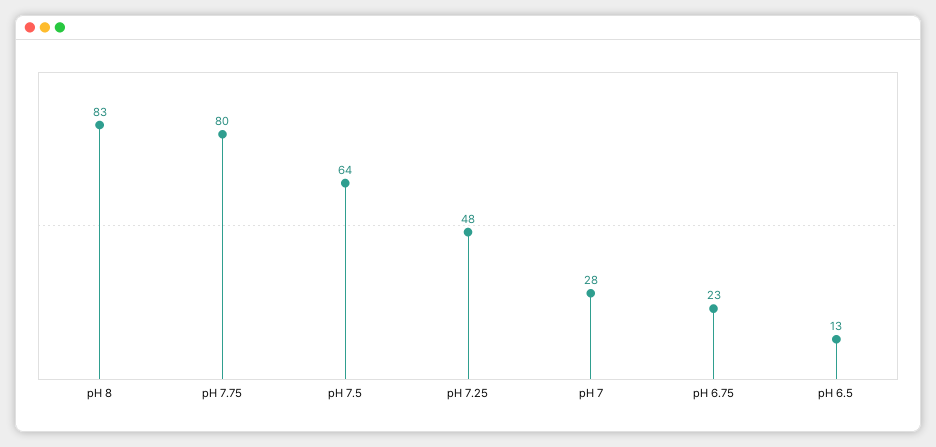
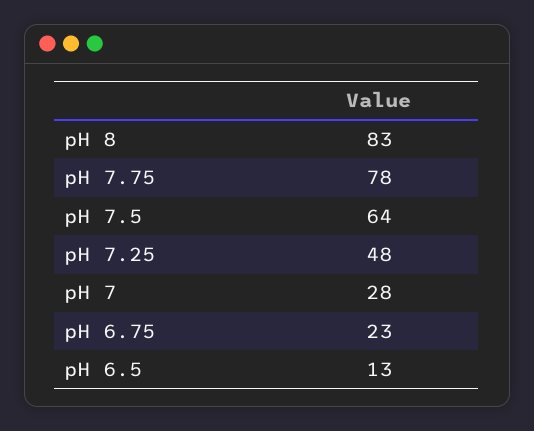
pH 7.75: 80 -> 78

